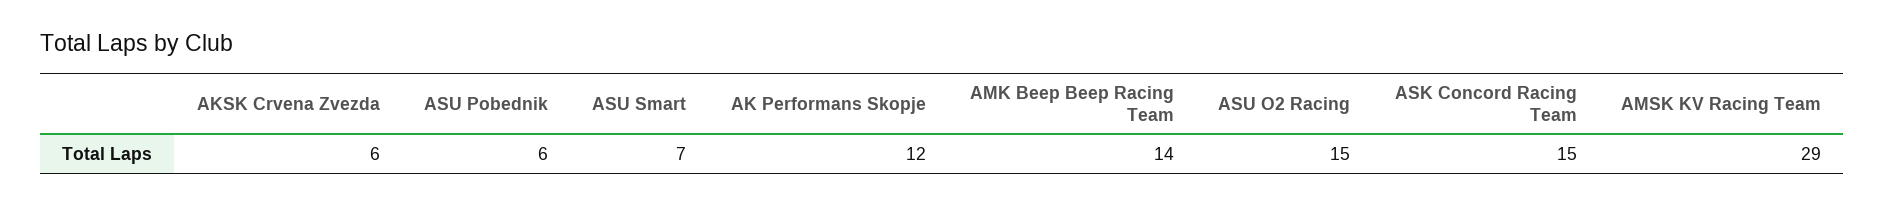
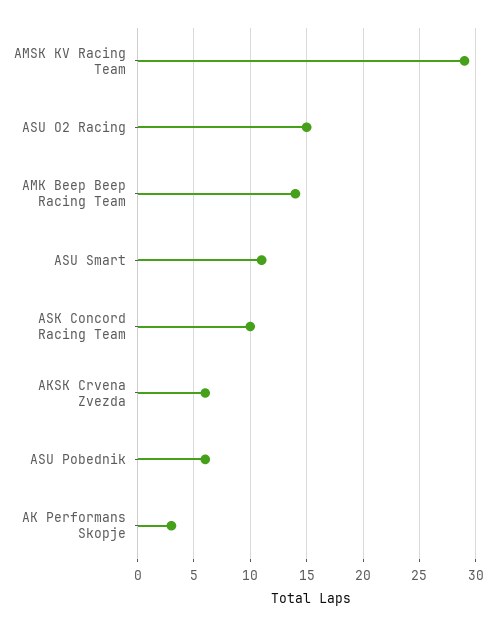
ASU Smart: 7 -> 11
AK Performans Skopje: 12 -> 3
ASK Concord Racing Team: 15 -> 10

